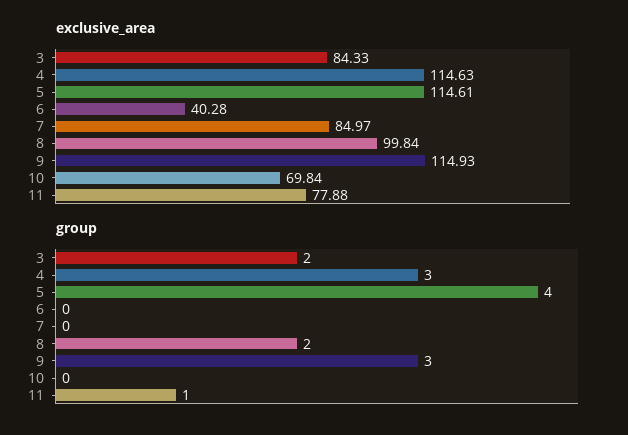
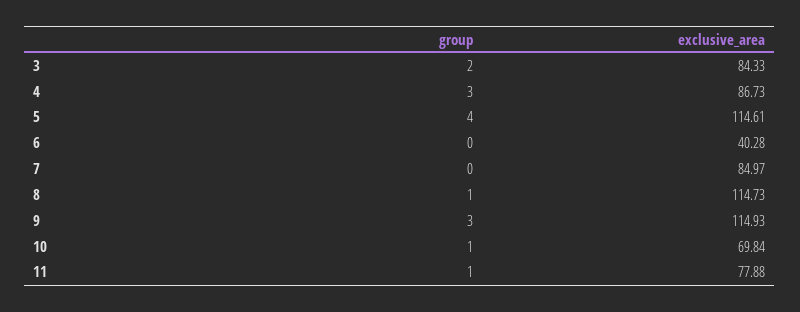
exclusive_area, 4: 114.63 -> 86.73
exclusive_area, 8: 99.84 -> 114.73
group, 8: 2 -> 1
group, 10: 0 -> 1

